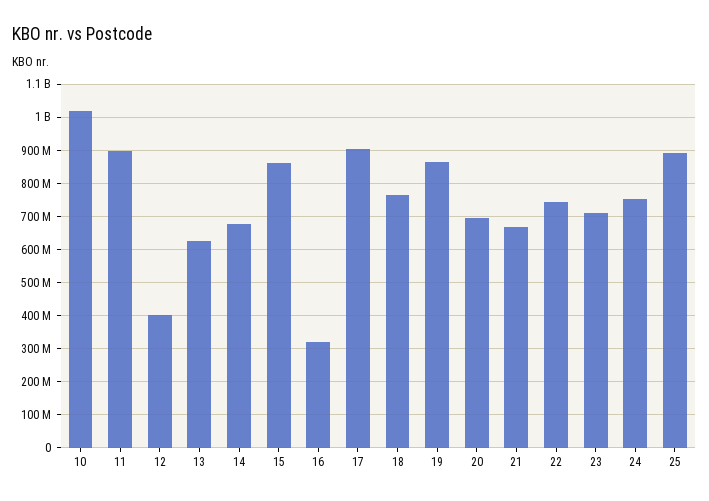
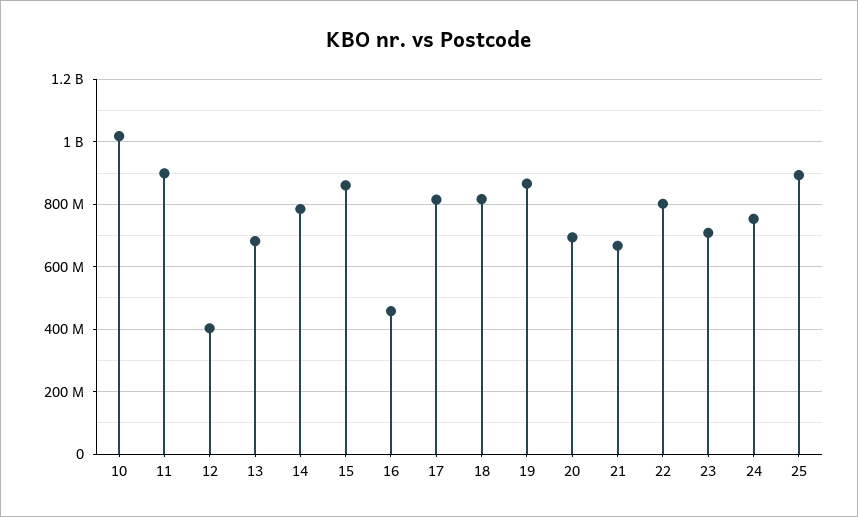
13: 620000000 -> 680000000
14: 680000000 -> 780000000
16: 320000000 -> 460000000
17: 900000000 -> 820000000
18: 760000000 -> 820000000
22: 740000000 -> 800000000

